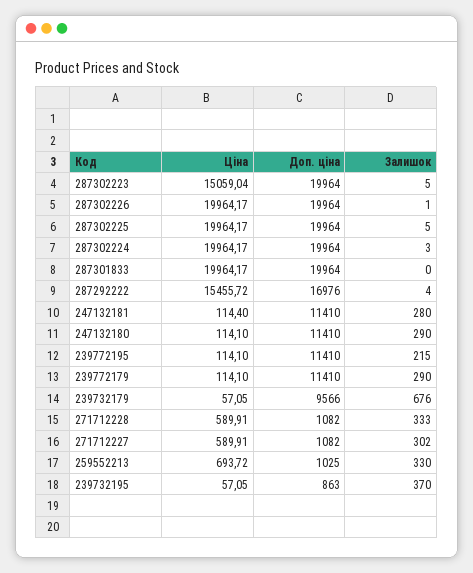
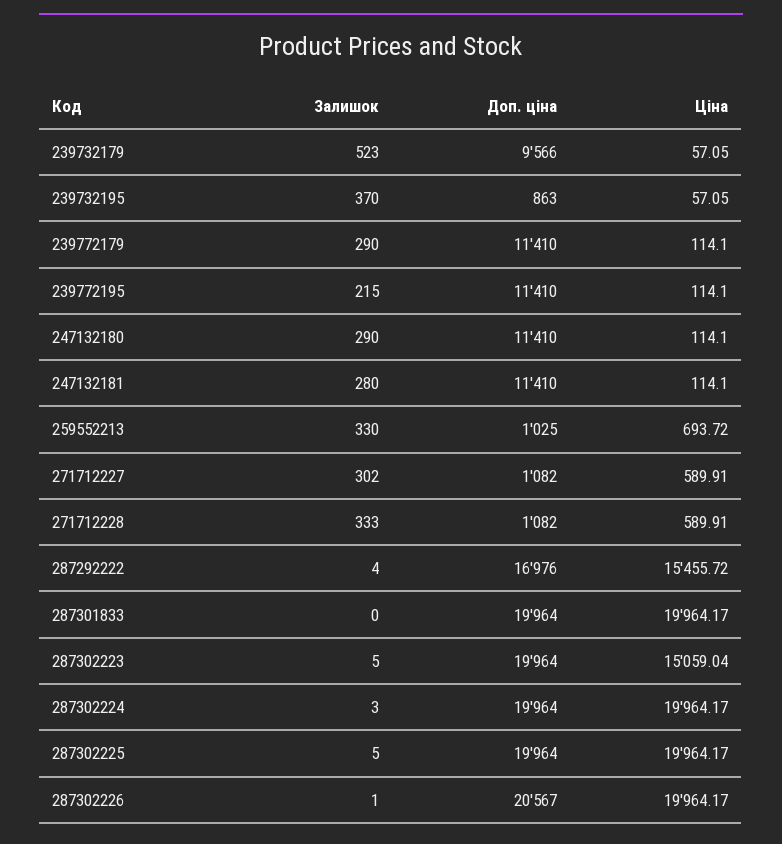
Доп. ціна, 287302226: 19964 -> 20567
Ціна, 247132181: 114.4 -> 114.1
Залишок, 239732179: 676 -> 523

